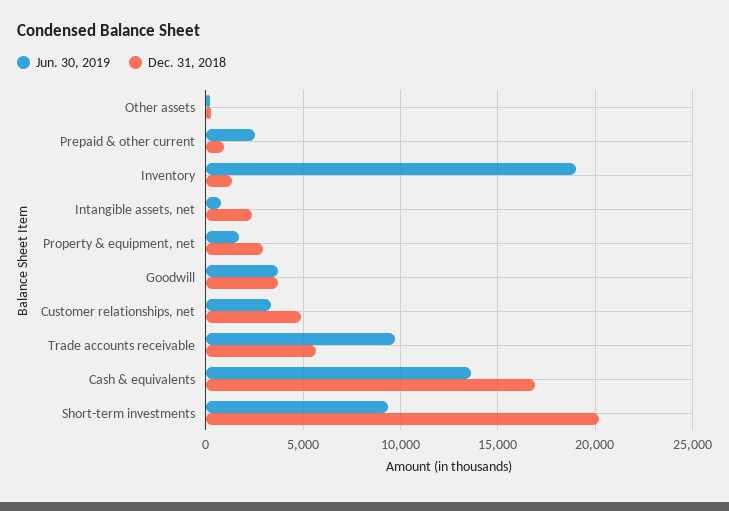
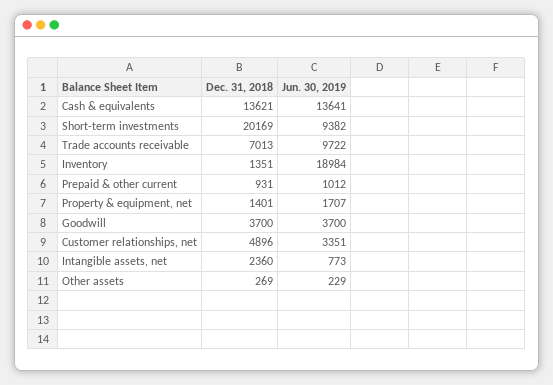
Jun. 30, 2019, Prepaid & other current: 2500 -> 1012
Dec. 31, 2018, Property & equipment, net: 3000 -> 1401
Dec. 31, 2018, Trade accounts receivable: 5500 -> 7013
Dec. 31, 2018, Cash & equivalents: 17000 -> 13621

